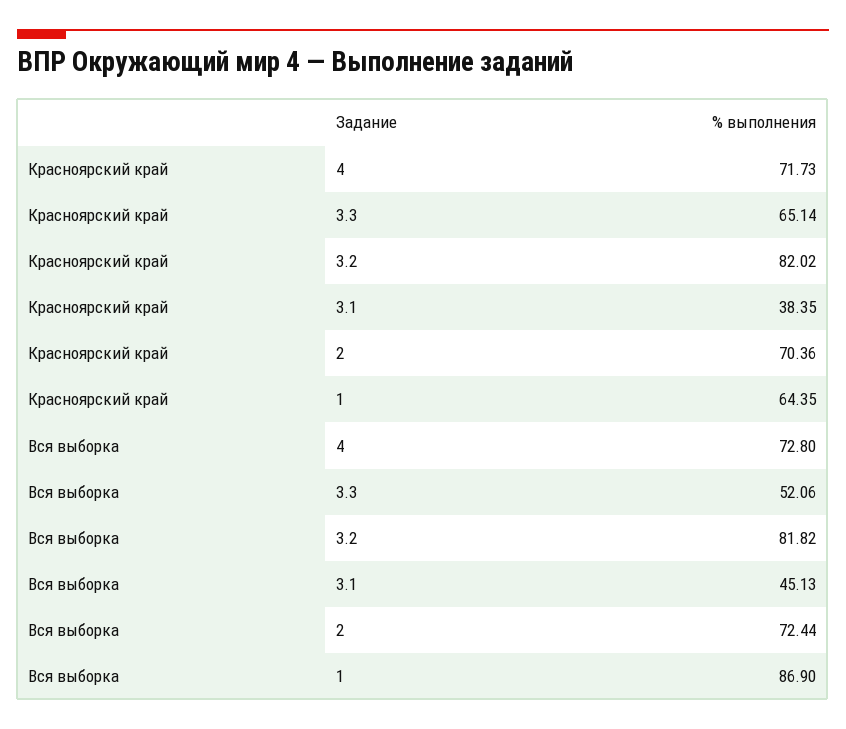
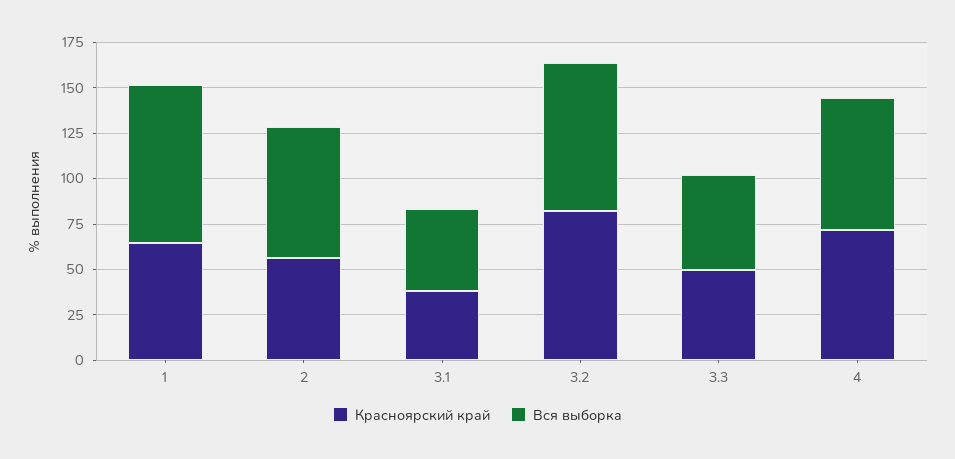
Красноярский край, 3.3: 65.14 -> 50
Красноярский край, 2: 70.36 -> 55

